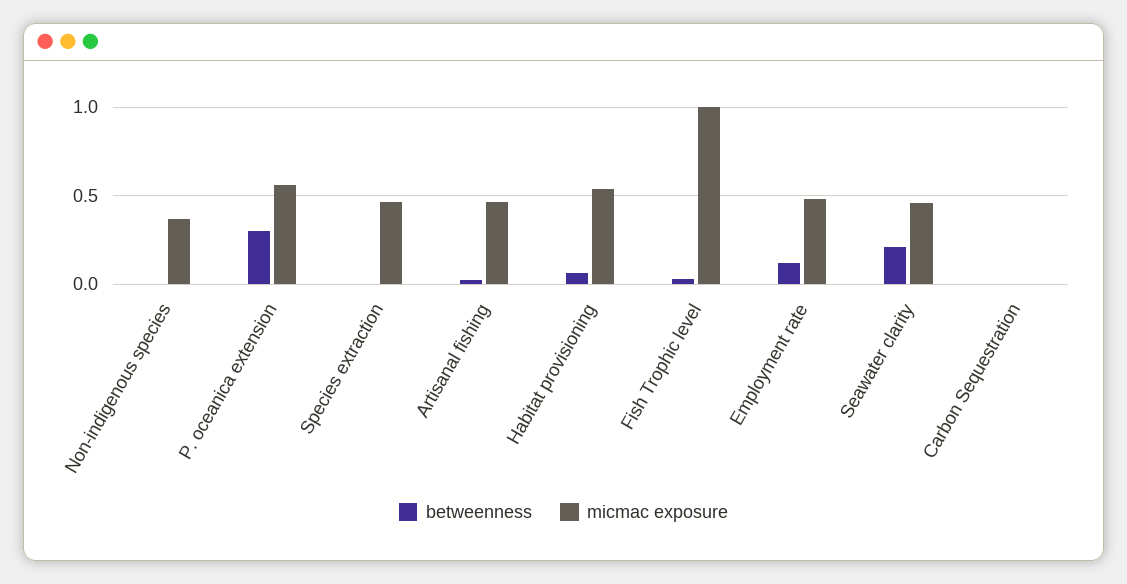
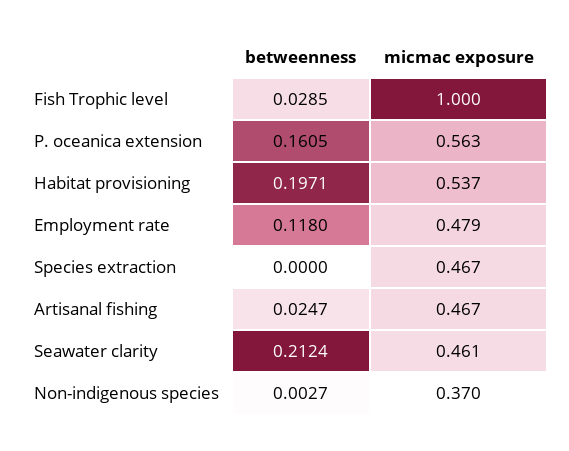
betweenness, P. oceanica extension: 0.3 -> 0.1605
betweenness, Habitat provisioning: 0.05 -> 0.1971
betweenness, Carbon Sequestration: 0 -> none
micmac exposure, Carbon Sequestration: 0 -> none

